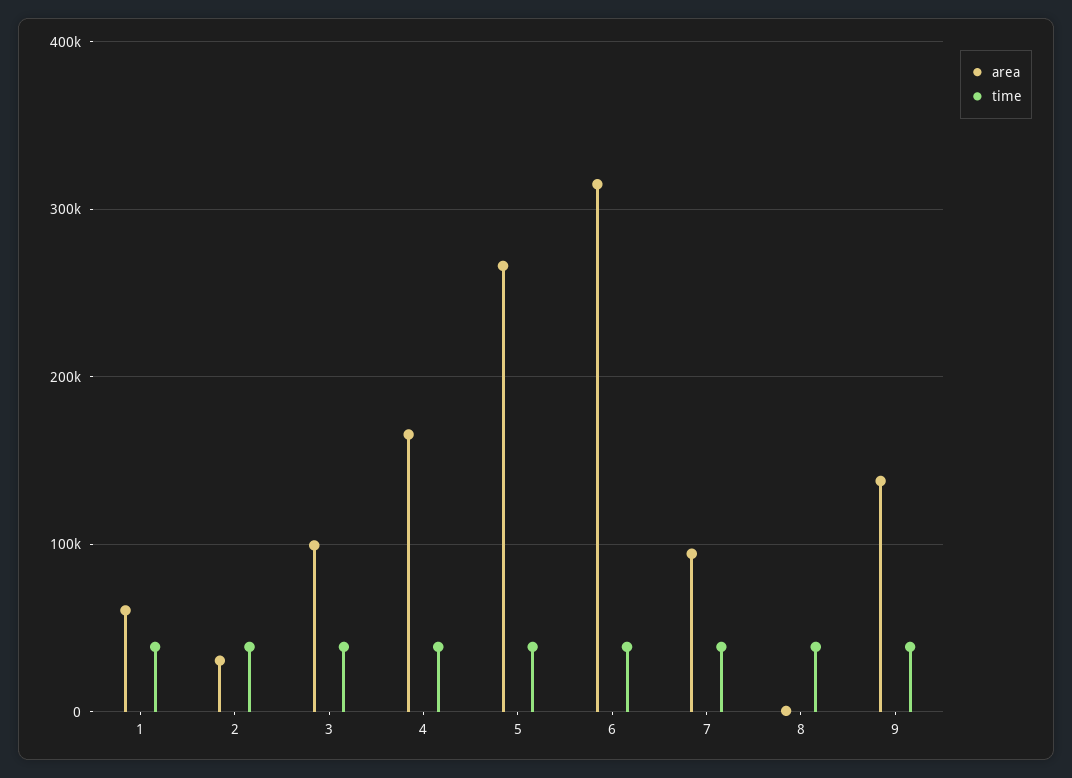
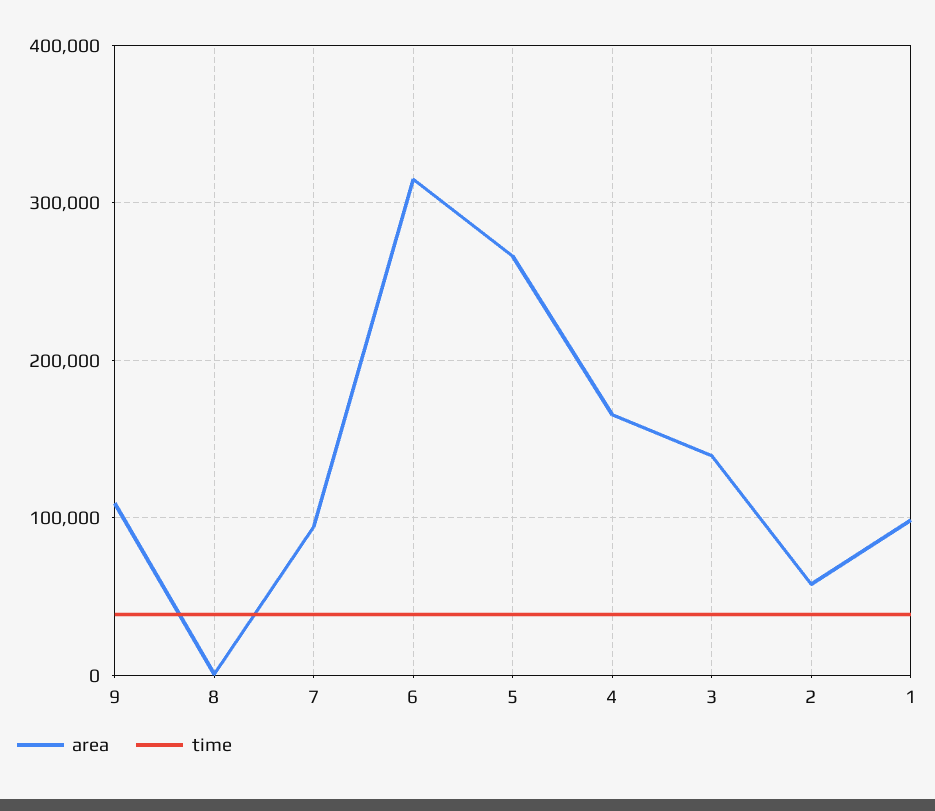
area, 1: 60000 -> 100000
area, 2: 30000 -> 60000
area, 3: 100000 -> 140000
area, 9: 140000 -> 110000

